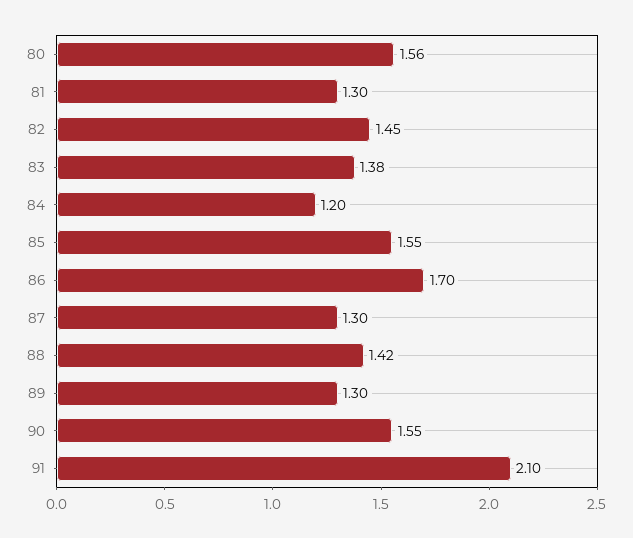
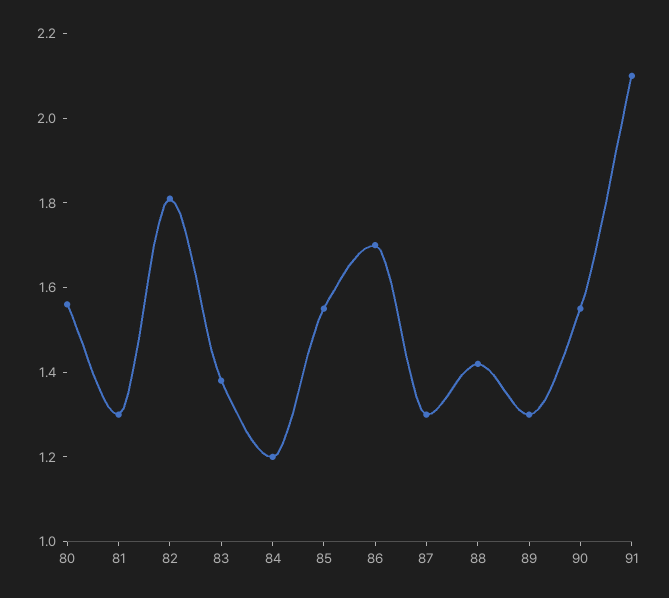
82: 1.45 -> 1.8

